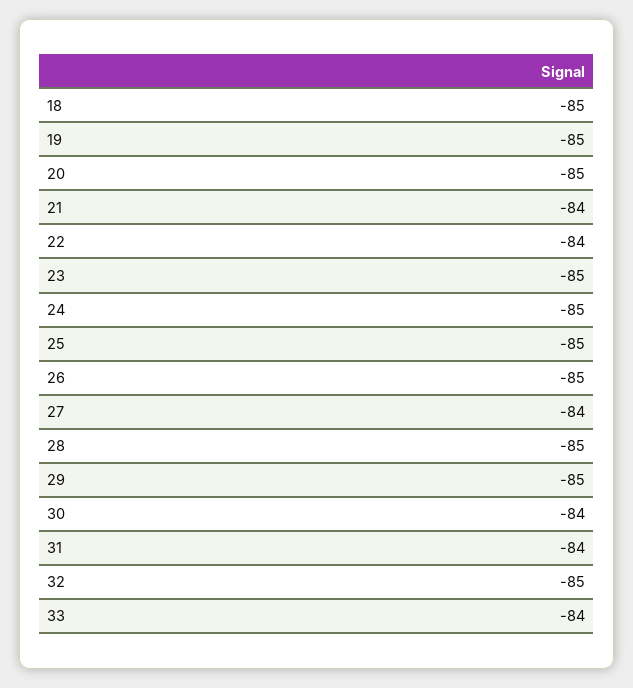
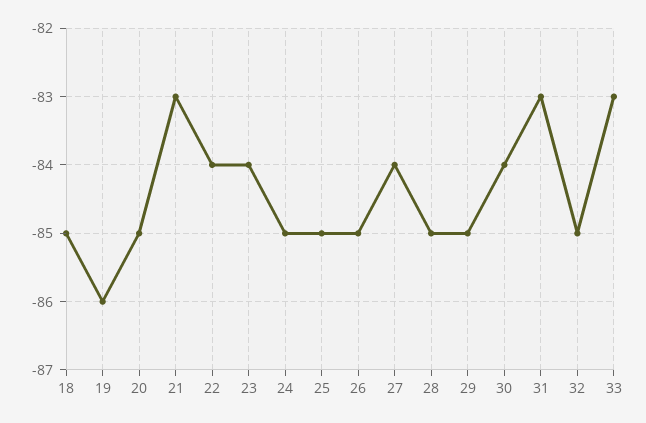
19: -85 -> -86
21: -84 -> -83
23: -85 -> -84
31: -84 -> -83
33: -84 -> -83

